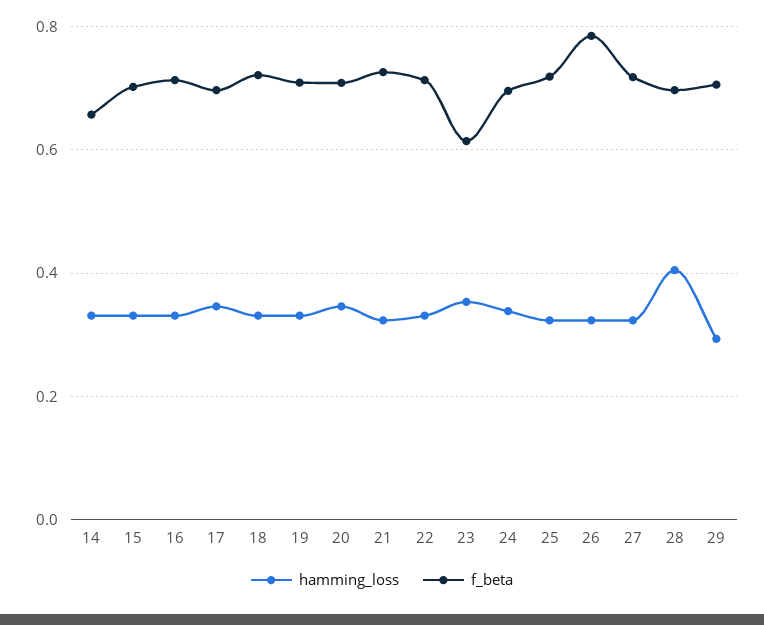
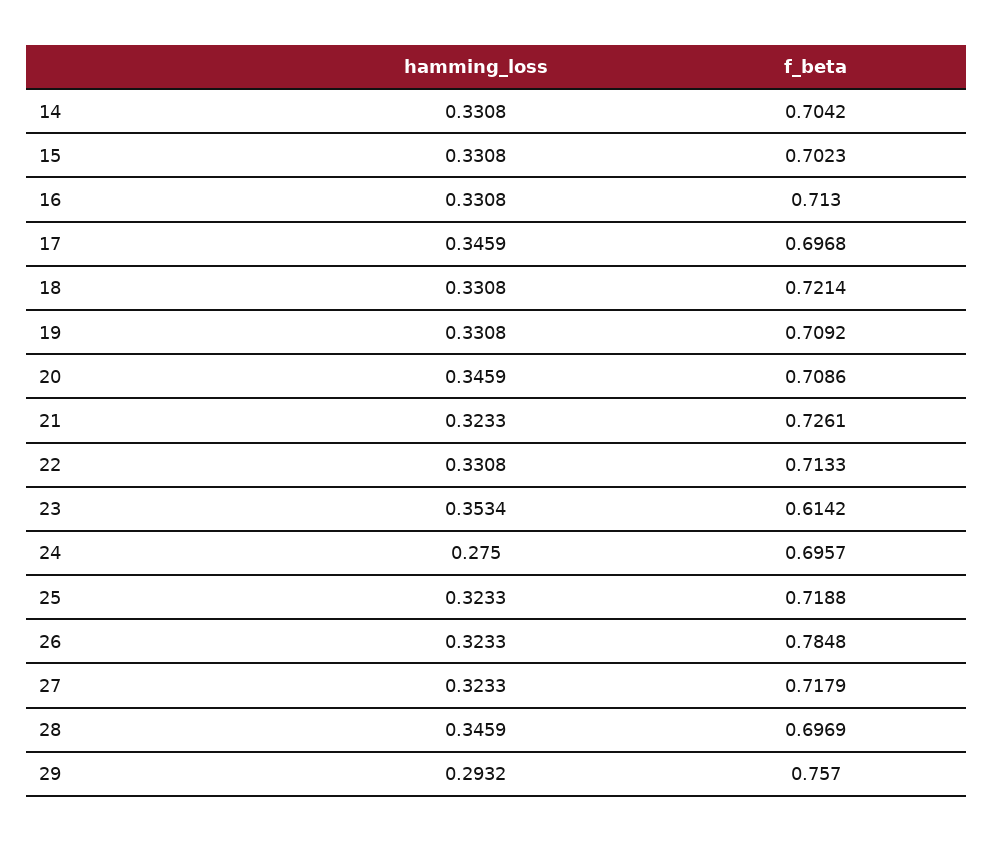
f_beta, 14: 0.66 -> 0.7042
hamming_loss, 24: 0.34 -> 0.275
hamming_loss, 28: 0.4 -> 0.3459
f_beta, 29: 0.7 -> 0.757

